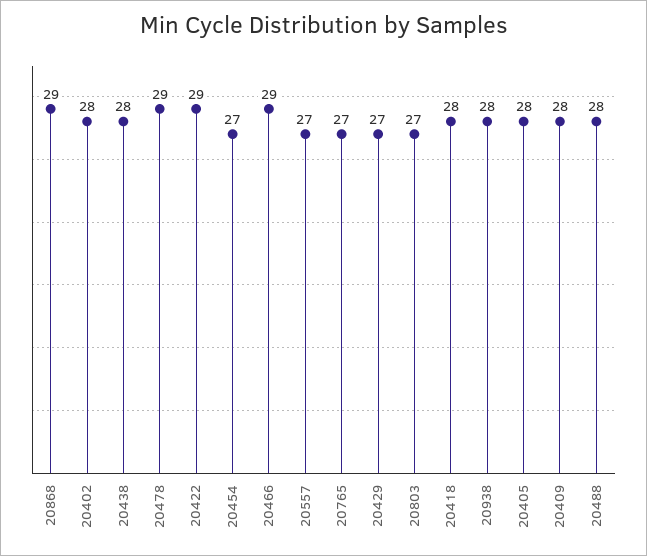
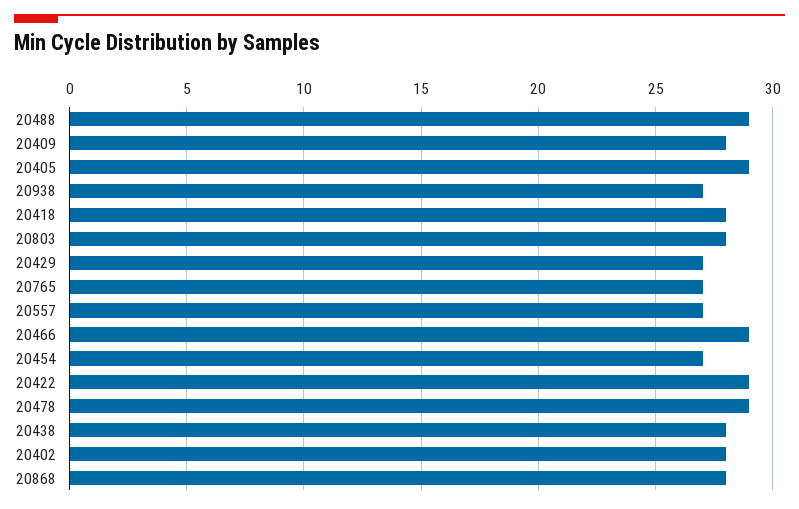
20868: 29 -> 28
20803: 27 -> 28
20938: 28 -> 27
20405: 28 -> 29
20488: 28 -> 29

